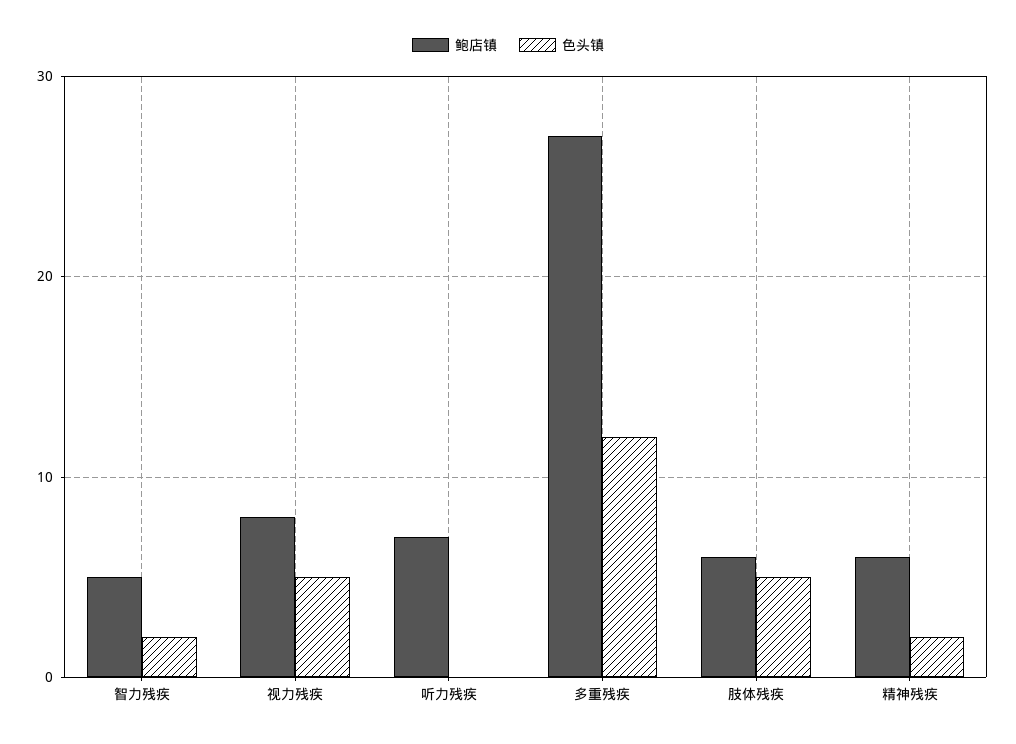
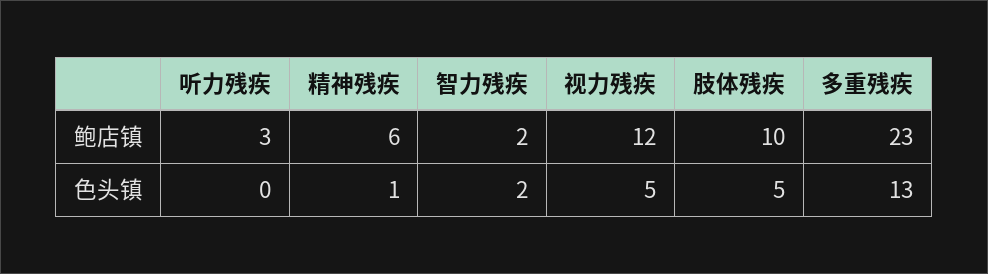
鲍店镇, 智力残疾: 5 -> 2
鲍店镇, 视力残疾: 8 -> 12
鲍店镇, 听力残疾: 7 -> 3
鲍店镇, 多重残疾: 27 -> 23
色头镇, 多重残疾: 12 -> 13
鲍店镇, 肢体残疾: 6 -> 10
色头镇, 精神残疾: 2 -> 1

